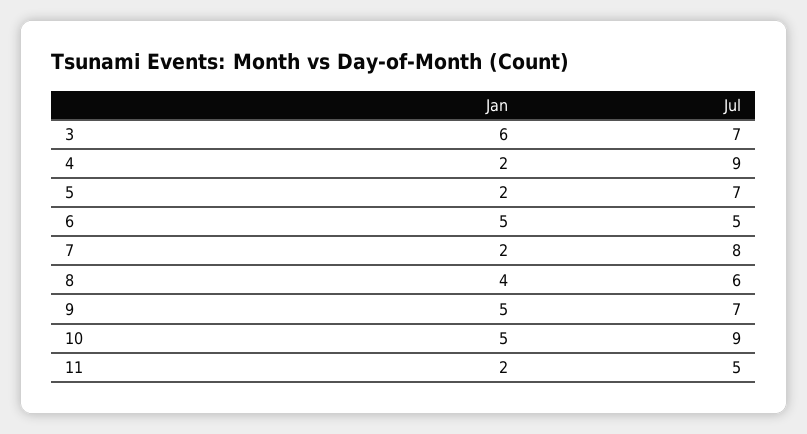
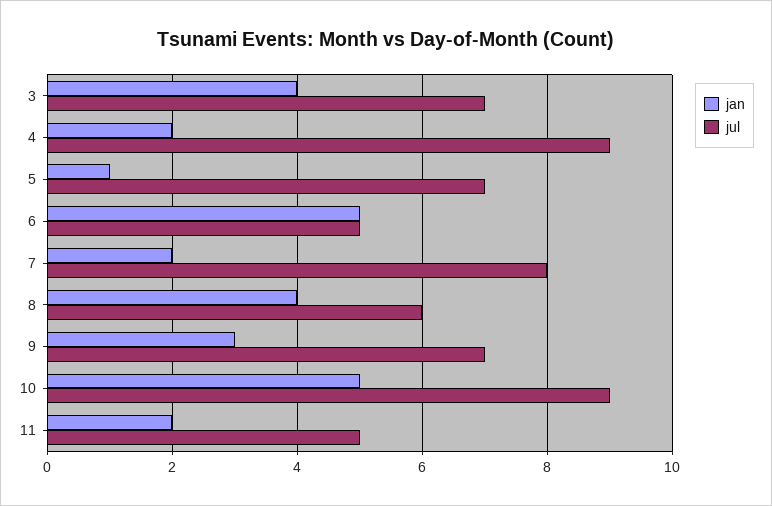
Jan, 3: 6 -> 4
Jan, 5: 2 -> 1
Jan, 9: 5 -> 3

